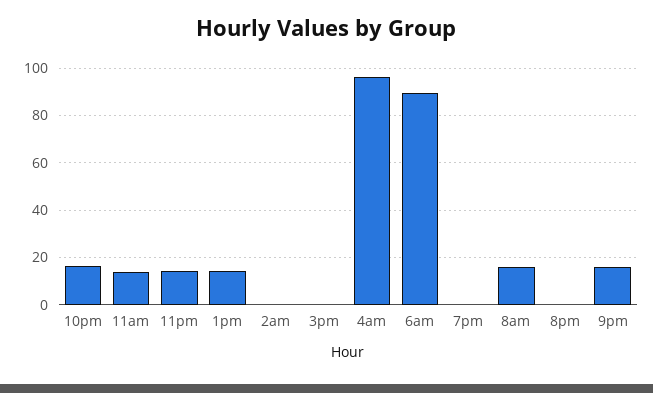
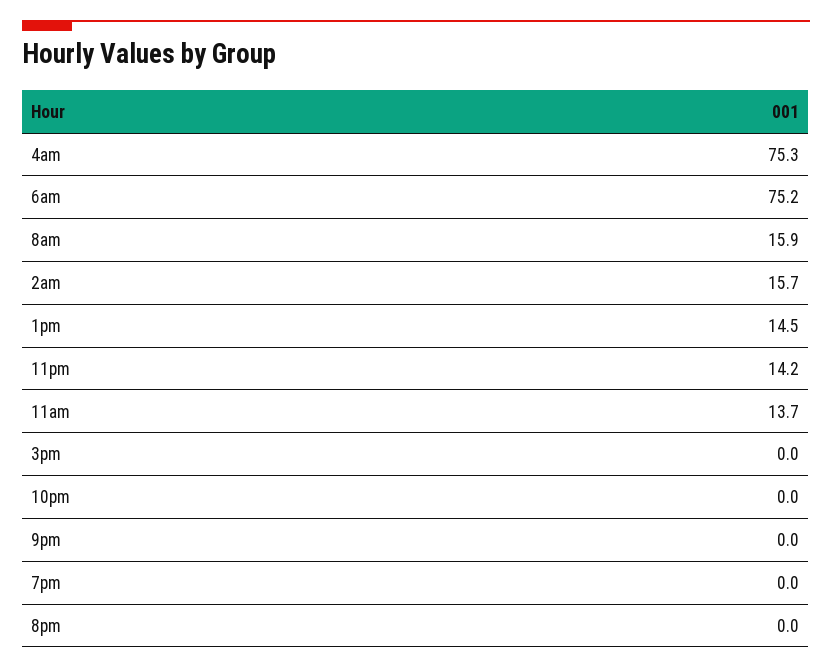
10pm: 15 -> 0
2am: 0 -> 15.7
4am: 95 -> 75.3
6am: 90 -> 75.2
9pm: 15 -> 0

